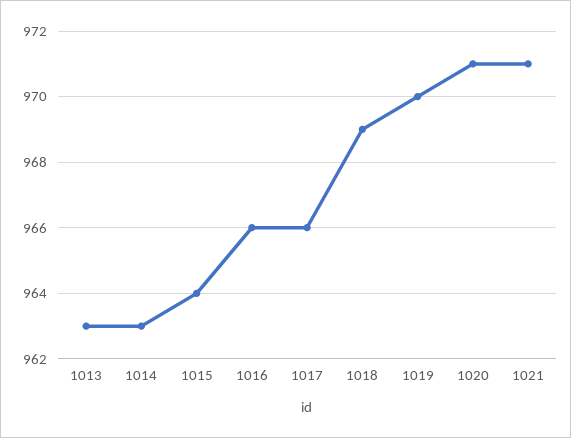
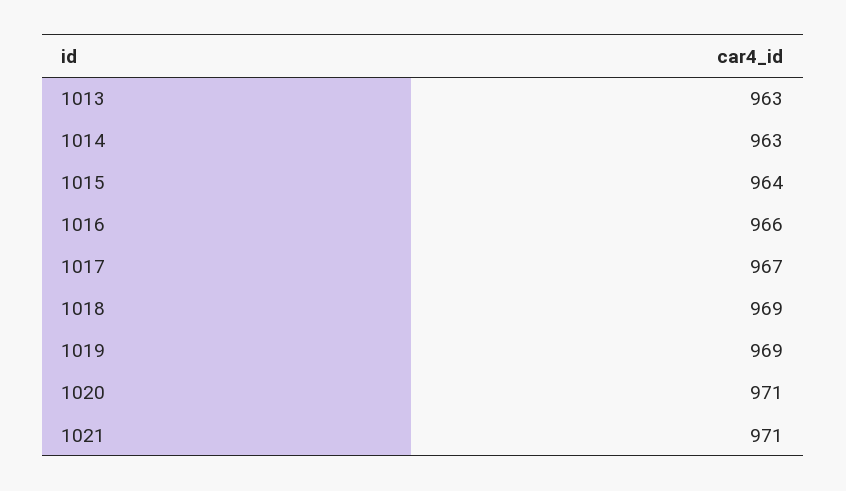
1017: 966 -> 967
1019: 970 -> 969

